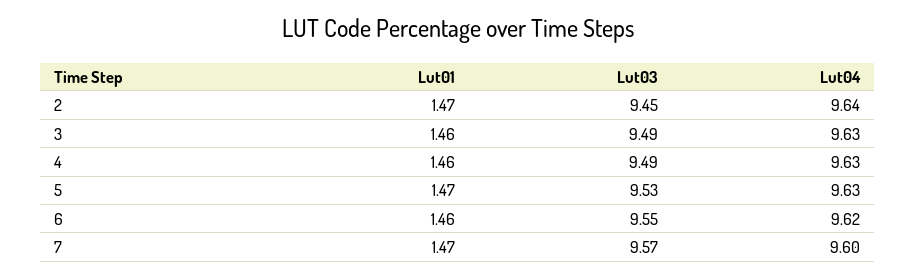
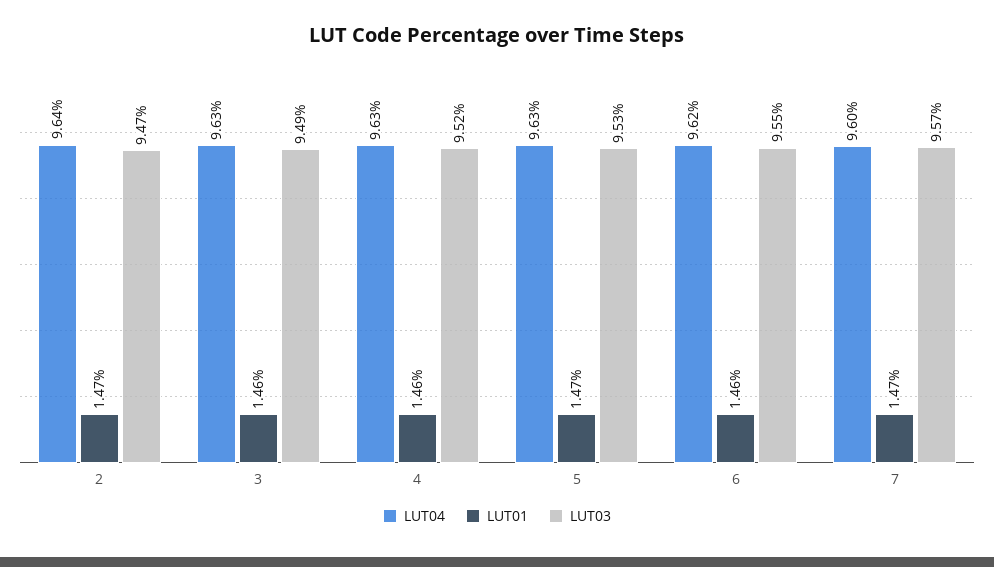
Lut03, 2: 9.45 -> 9.47
Lut03, 4: 9.49 -> 9.52

